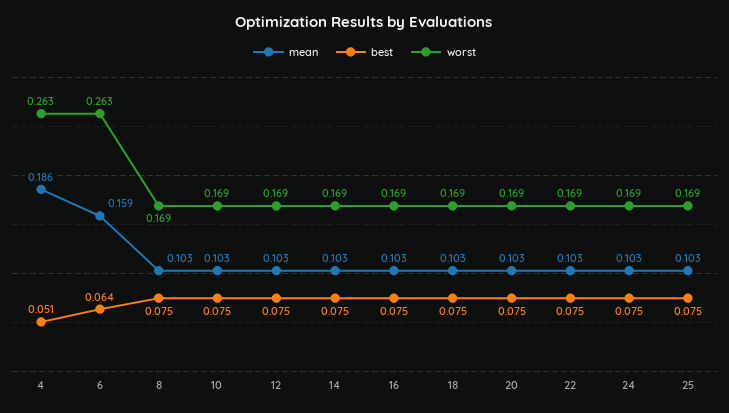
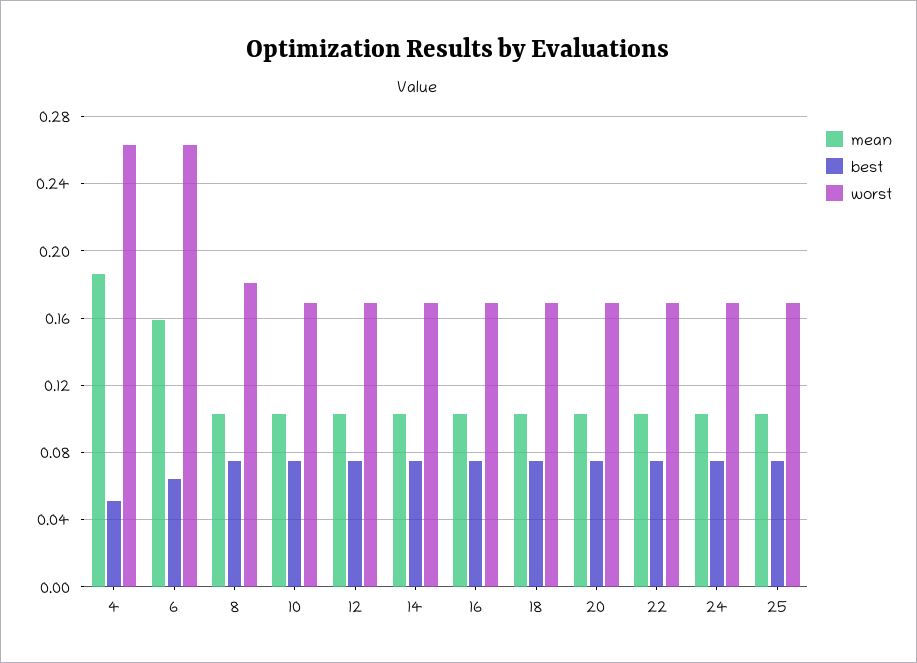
worst, 8: 0.169 -> 0.18

